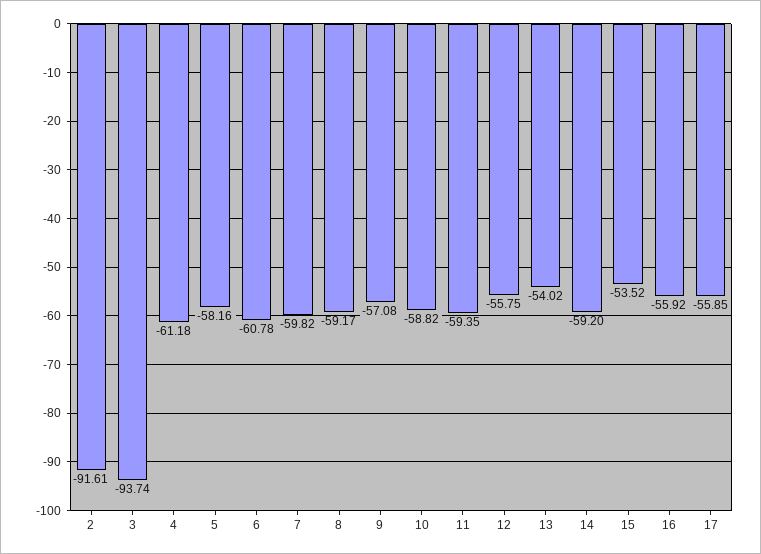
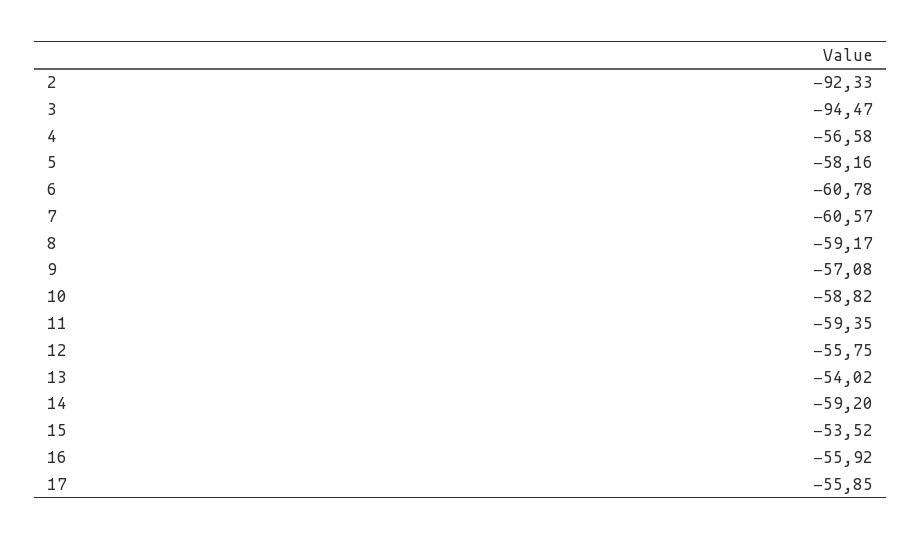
2: -91.61 -> -92.33
3: -93.74 -> -94.47
4: -61.18 -> -56.58
7: -59.82 -> -60.57

